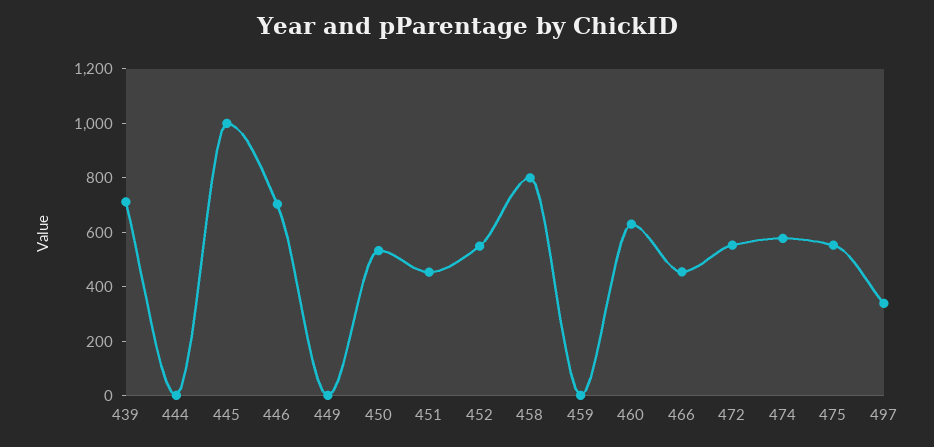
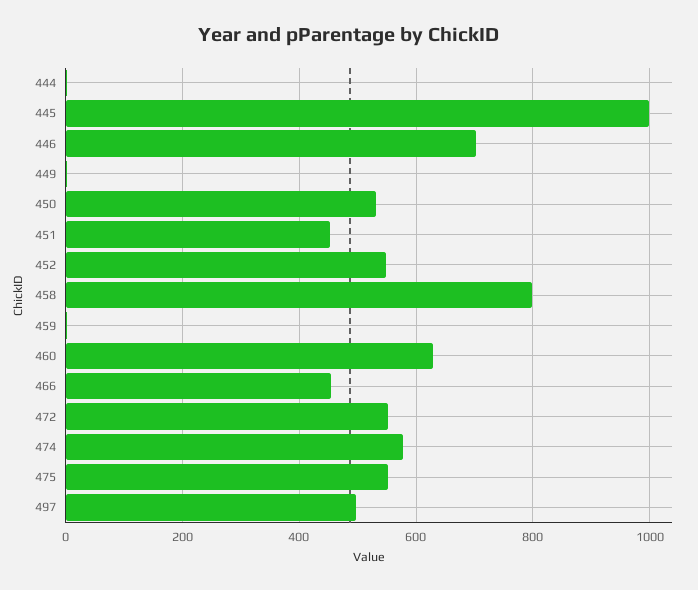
439: 700 -> none
497: 350 -> 500

